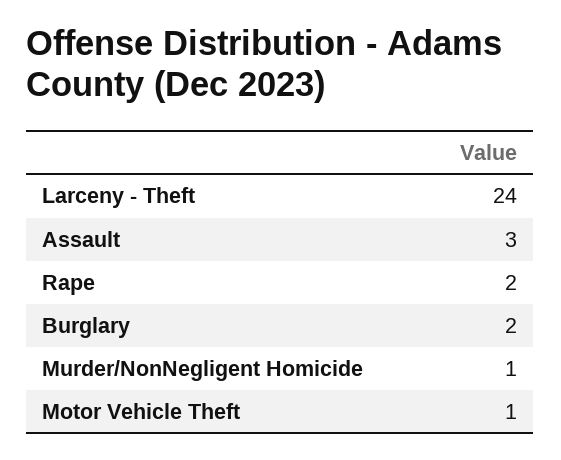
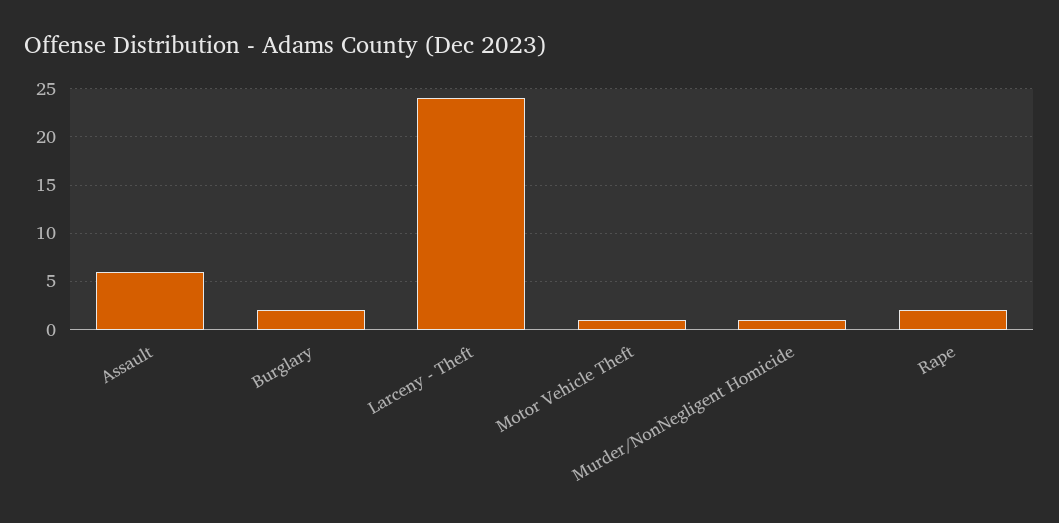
Assault: 3 -> 6

